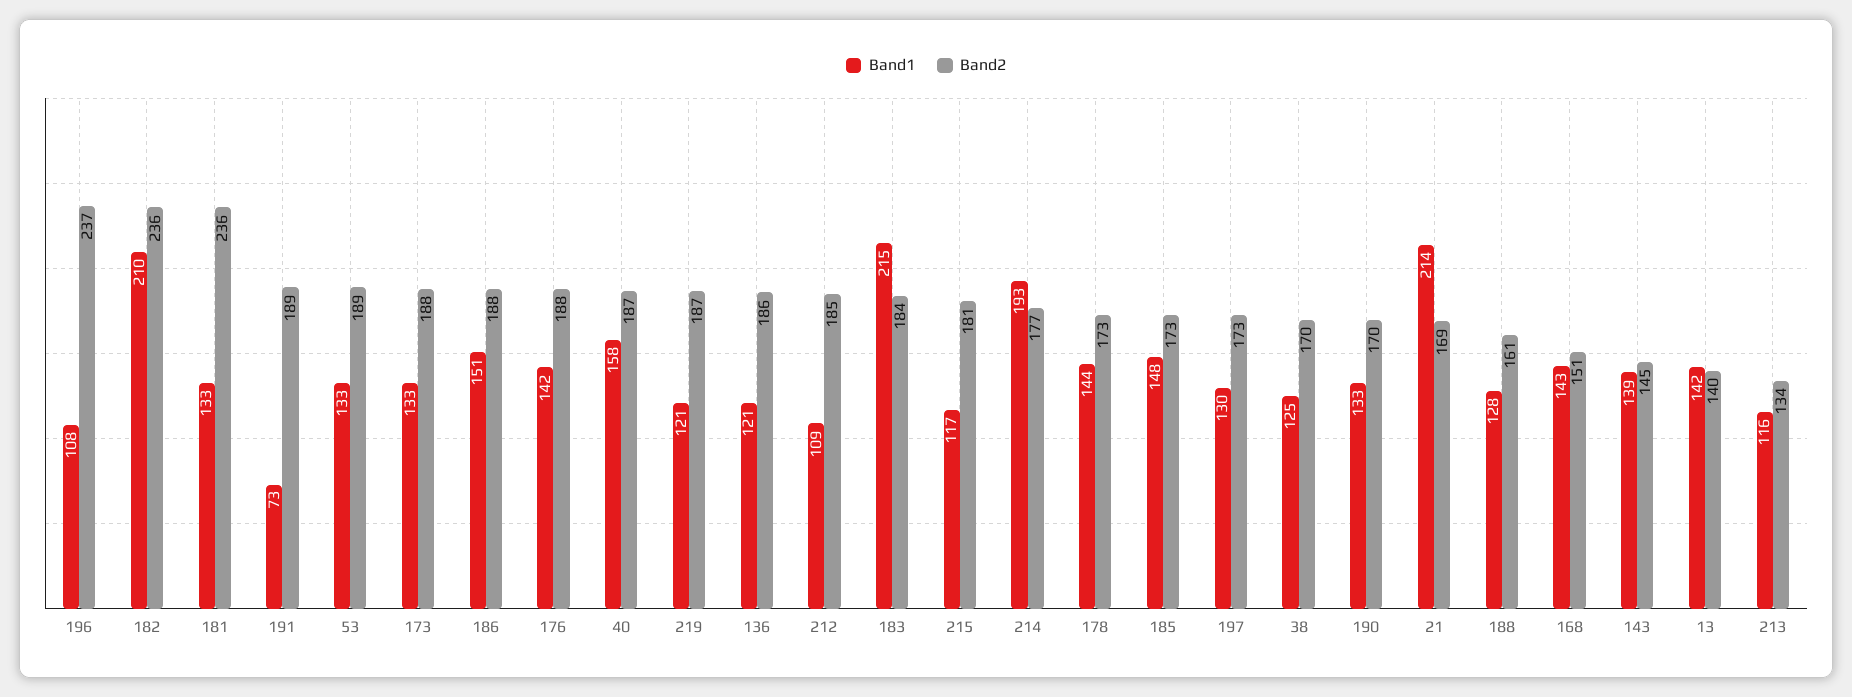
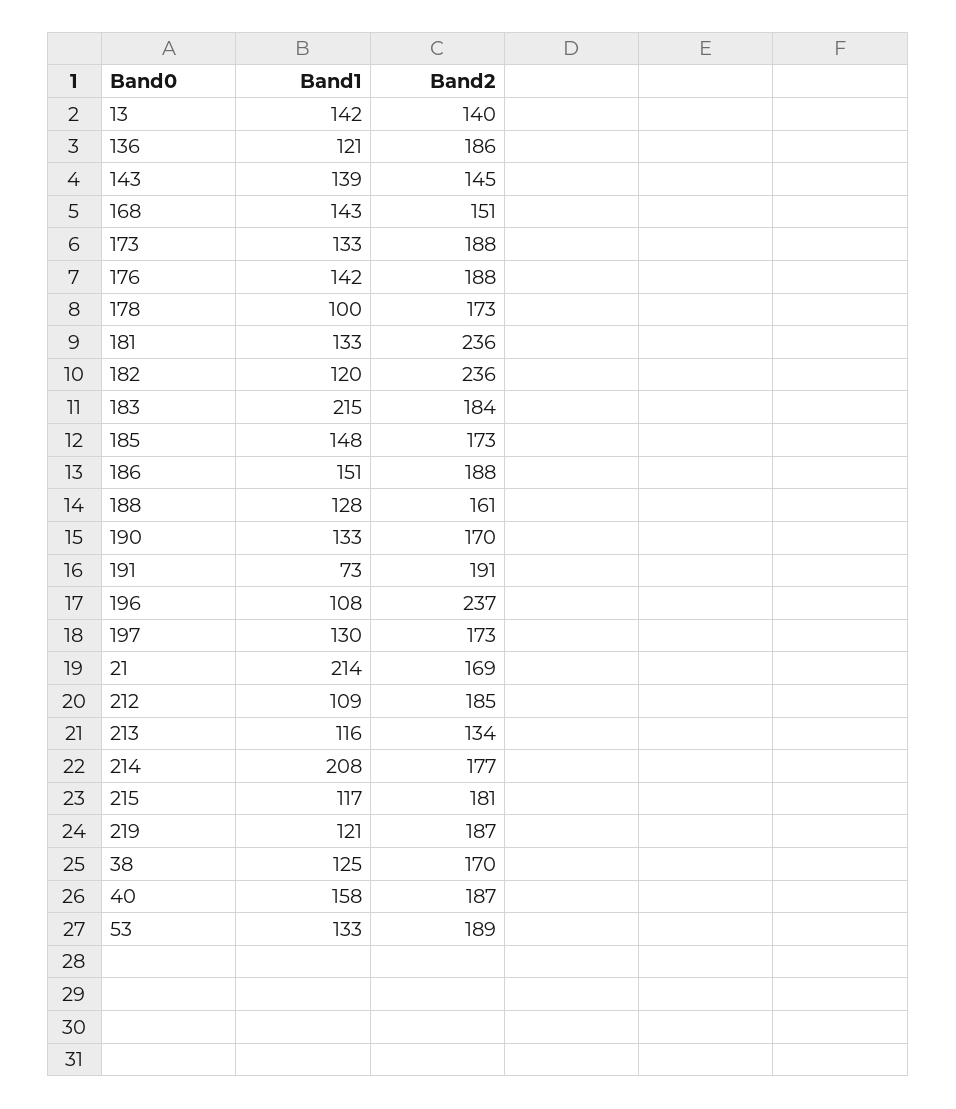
Band1, 182: 210 -> 120
Band2, 191: 189 -> 191
Band1, 214: 193 -> 208
Band1, 178: 144 -> 100

